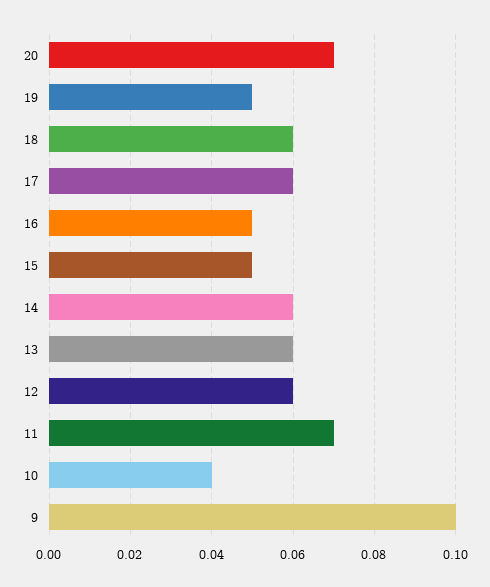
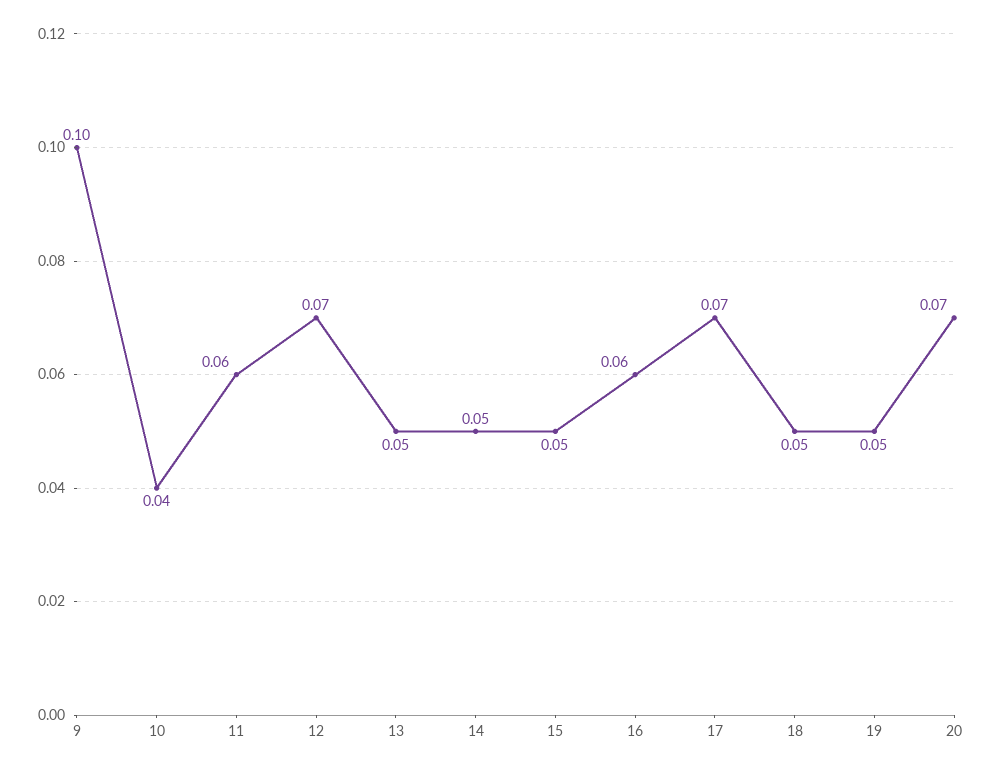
18: 0.06 -> 0.05
17: 0.06 -> 0.07
16: 0.05 -> 0.06
14: 0.06 -> 0.05
13: 0.06 -> 0.05
12: 0.06 -> 0.07
11: 0.07 -> 0.06

